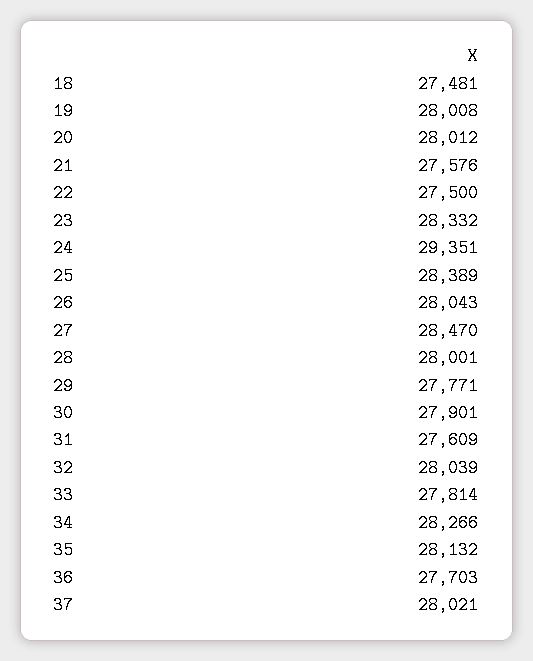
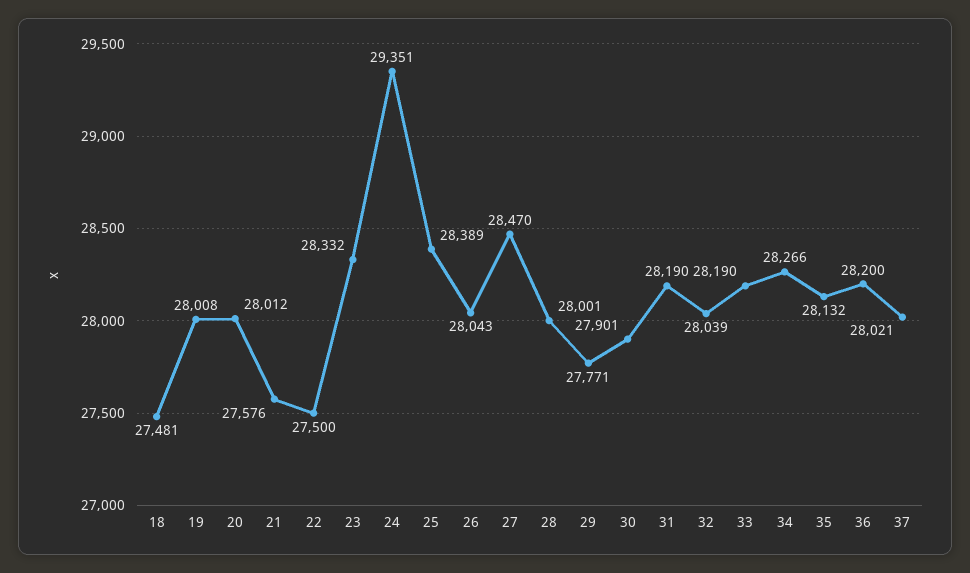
31: 27609 -> 28190
33: 27814 -> 28190
36: 27703 -> 28200

